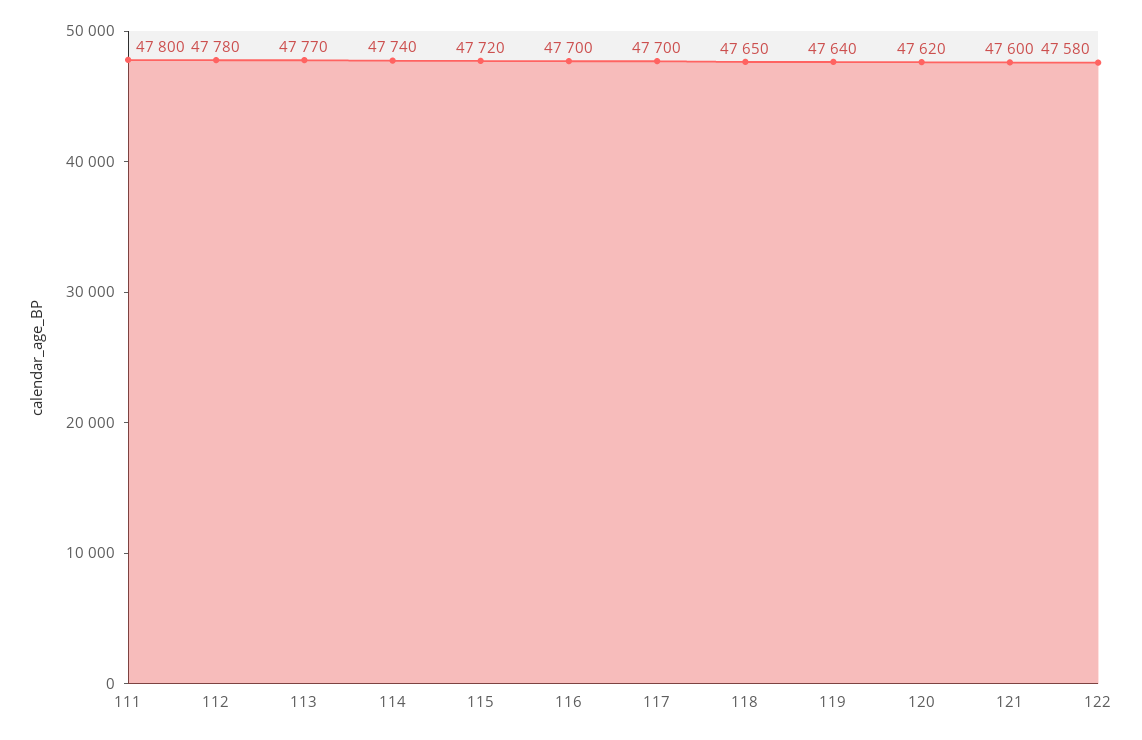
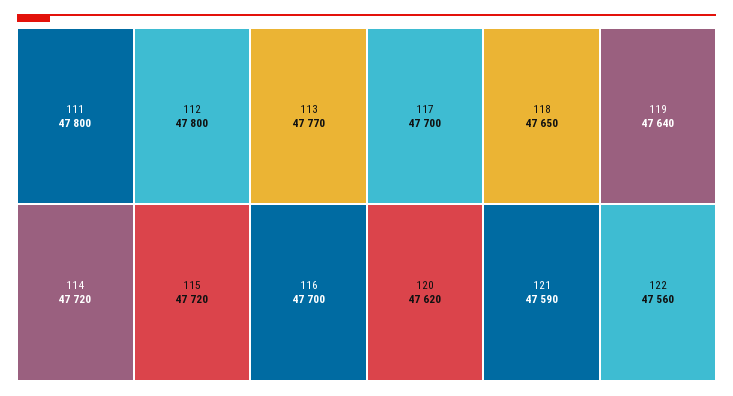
112: 47780 -> 47800
114: 47740 -> 47720
121: 47600 -> 47590
122: 47580 -> 47560

